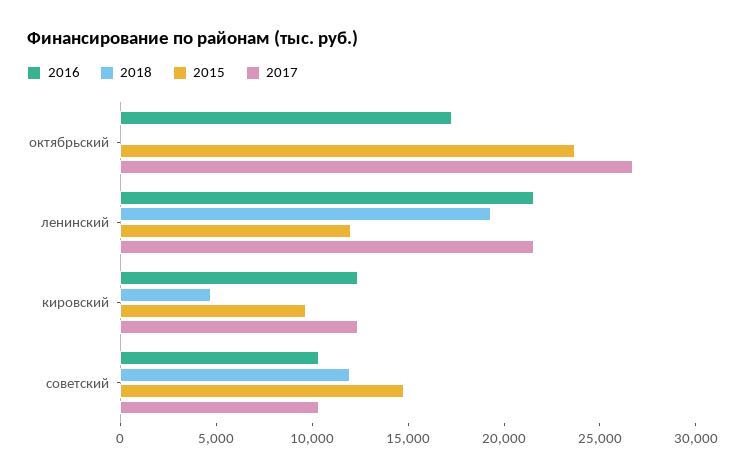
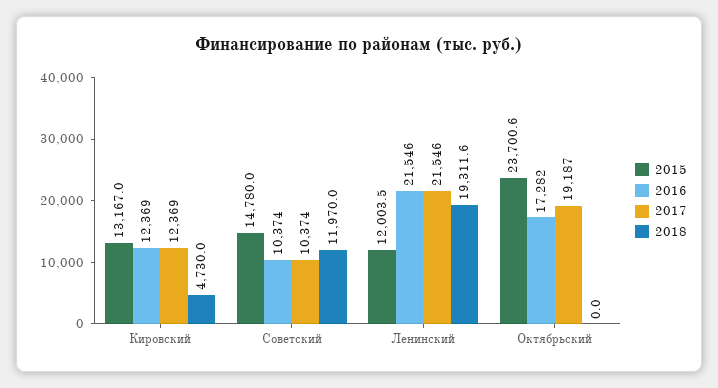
2017, октябрьский: 27000 -> 19187
2015, кировский: 10000 -> 13167

